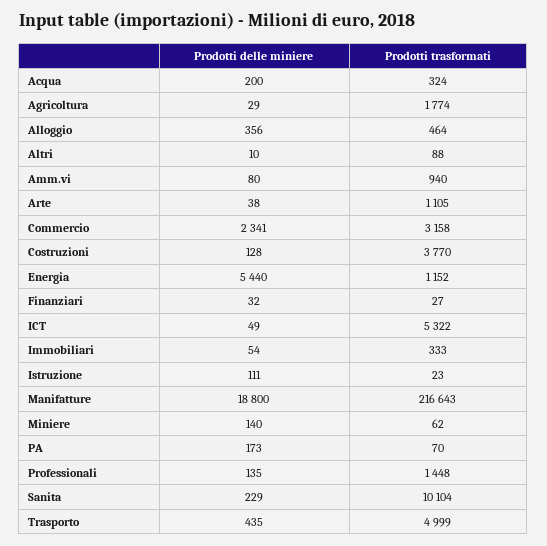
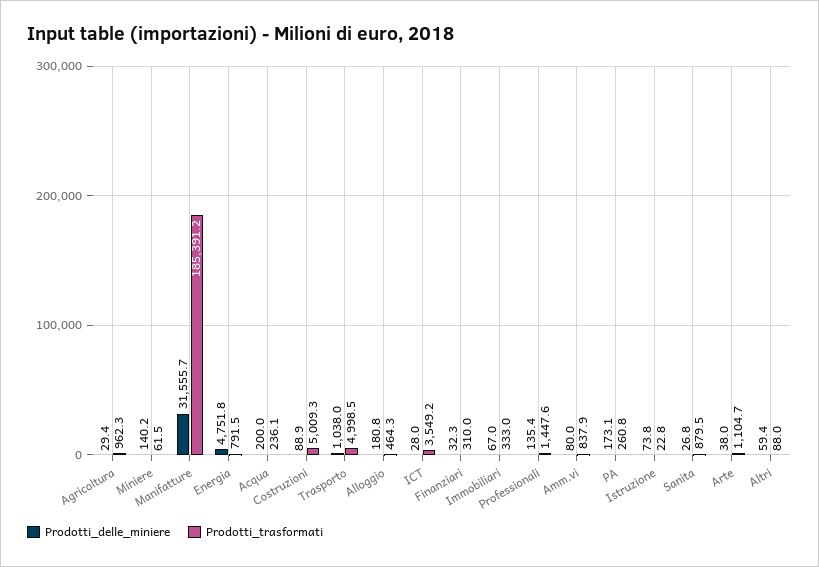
Prodotti trasformati, Acqua: 324 -> 236.1
Prodotti trasformati, Agricoltura: 1774 -> 962.3
Prodotti delle miniere, Alloggio: 356 -> 180.8
Prodotti delle miniere, Altri: 10 -> 59.4
Prodotti trasformati, Amm.vi: 940 -> 837.9
Prodotti delle miniere, Commercio: 2341 -> none
Prodotti trasformati, Commercio: 3158 -> none
Prodotti delle miniere, Costruzioni: 128 -> 88.9
Prodotti trasformati, Costruzioni: 3770 -> 5009.3
Prodotti delle miniere, Energia: 5440 -> 4751.8
Prodotti trasformati, Energia: 1152 -> 791.5
Prodotti trasformati, Finanziari: 27 -> 310
Prodotti delle miniere, ICT: 49 -> 28
Prodotti trasformati, ICT: 5322 -> 3549.2
Prodotti delle miniere, Immobiliari: 54 -> 67
Prodotti delle miniere, Istruzione: 111 -> 73.8
Prodotti delle miniere, Manifatture: 18800 -> 31555.7
Prodotti trasformati, Manifatture: 216643 -> 185391.2
Prodotti trasformati, PA: 70 -> 260.8
Prodotti delle miniere, Sanita: 229 -> 26.8
Prodotti trasformati, Sanita: 10104 -> 879.5
Prodotti delle miniere, Trasporto: 435 -> 1038

